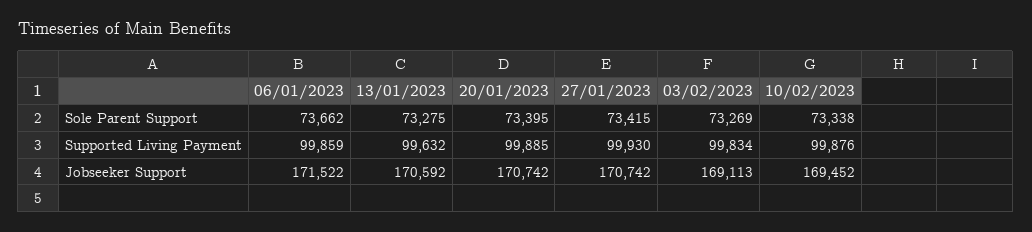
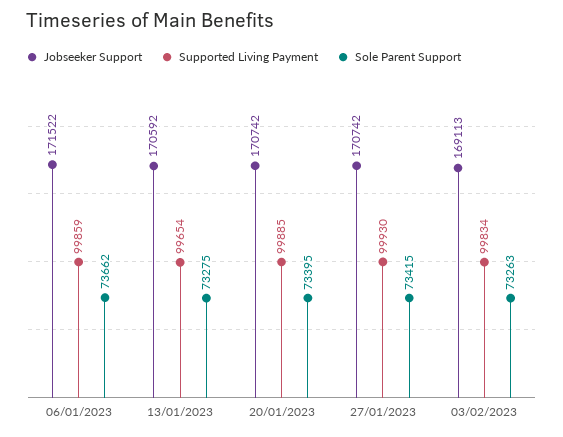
Sole Parent Support, 03/02/2023: 73269 -> 73263
Sole Parent Support, 10/02/2023: 73338 -> none
Supported Living Payment, 13/01/2023: 99632 -> 99654
Supported Living Payment, 10/02/2023: 99876 -> none
Jobseeker Support, 10/02/2023: 169452 -> none

